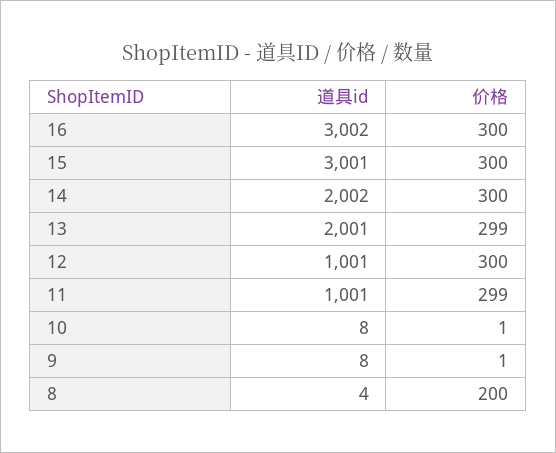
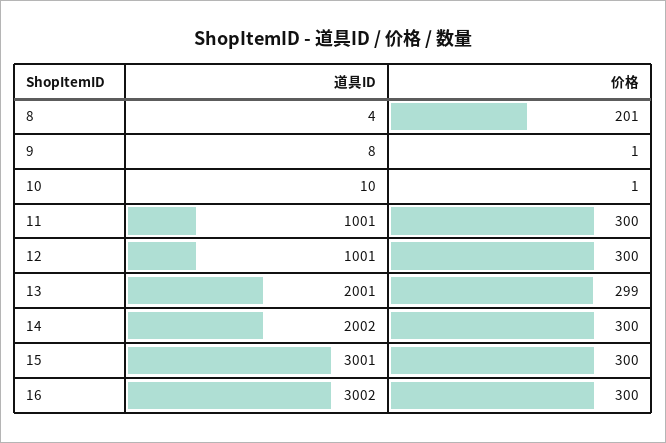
价格, 11: 299 -> 300
道具id, 10: 8 -> 10
价格, 8: 200 -> 201

